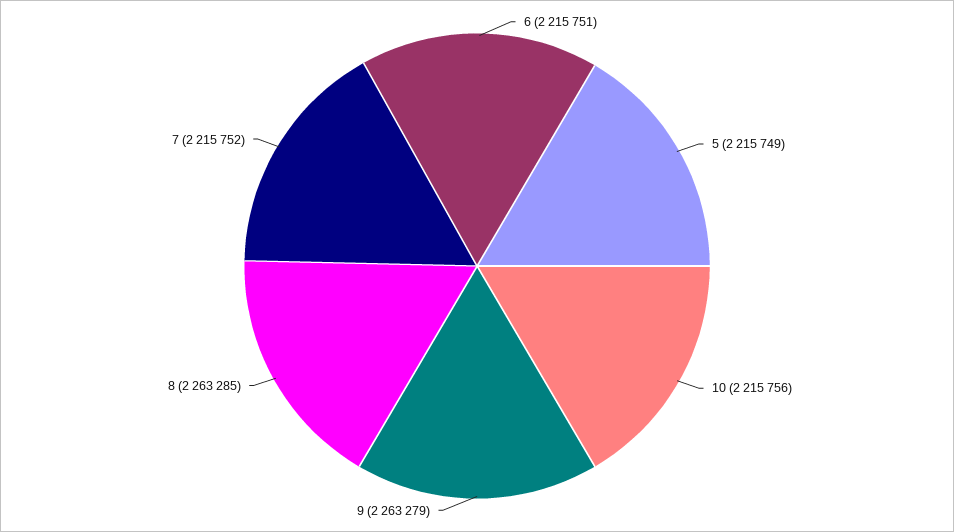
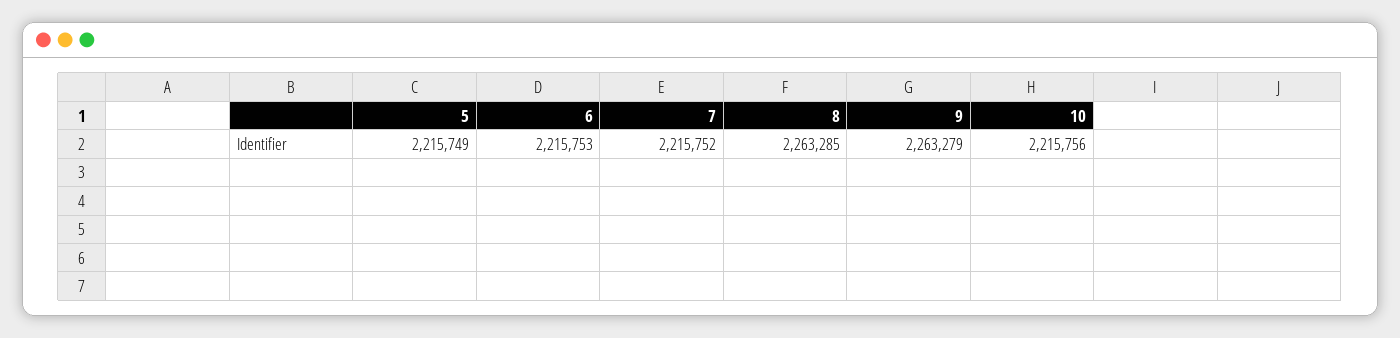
6: 2215751 -> 2215753

